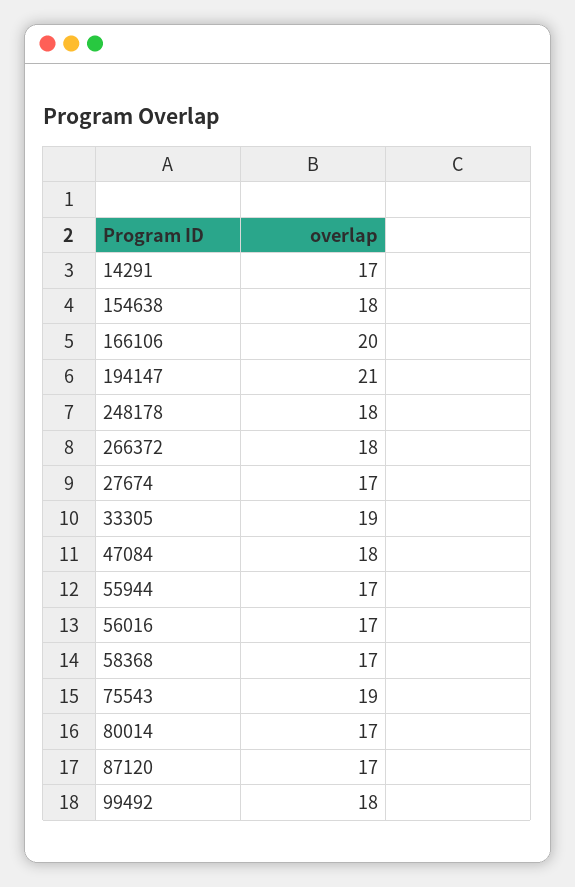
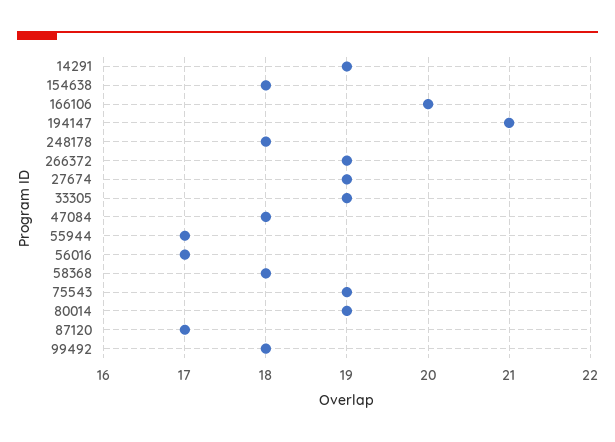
14291: 17 -> 19
266372: 18 -> 19
27674: 17 -> 19
58368: 17 -> 18
80014: 17 -> 19

